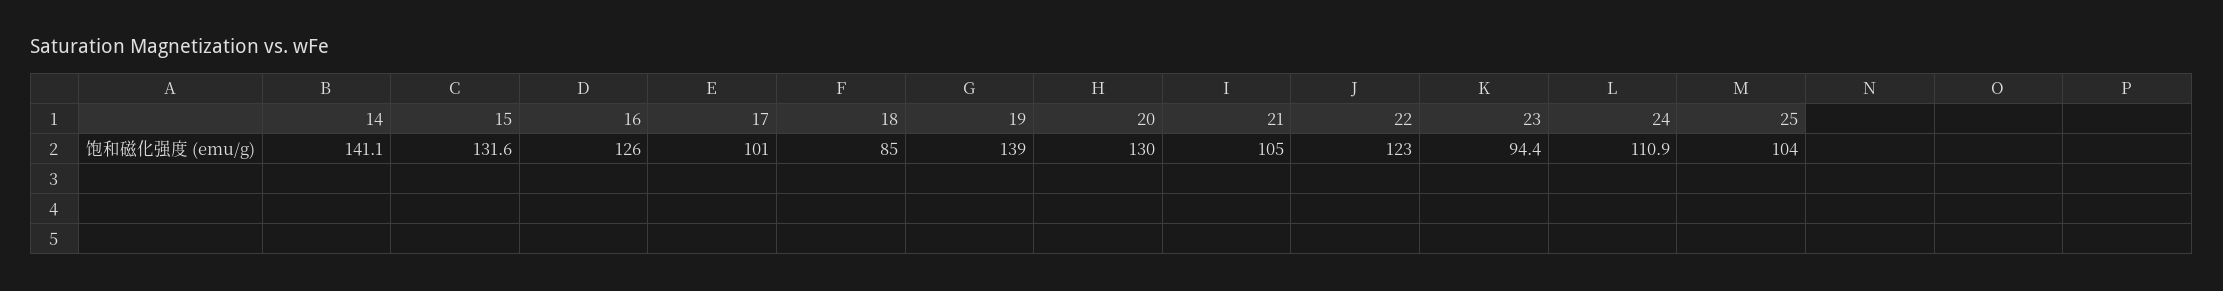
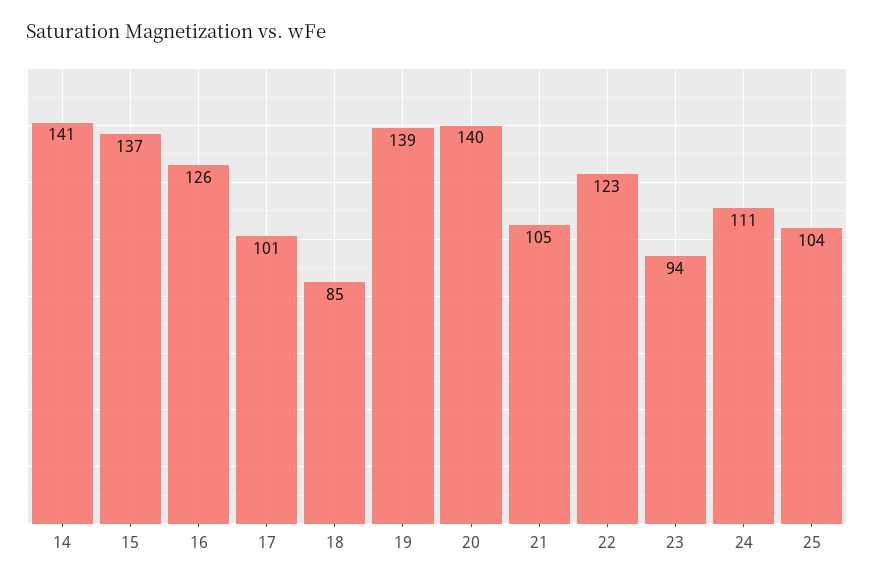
15: 131.6 -> 137
20: 130 -> 140

